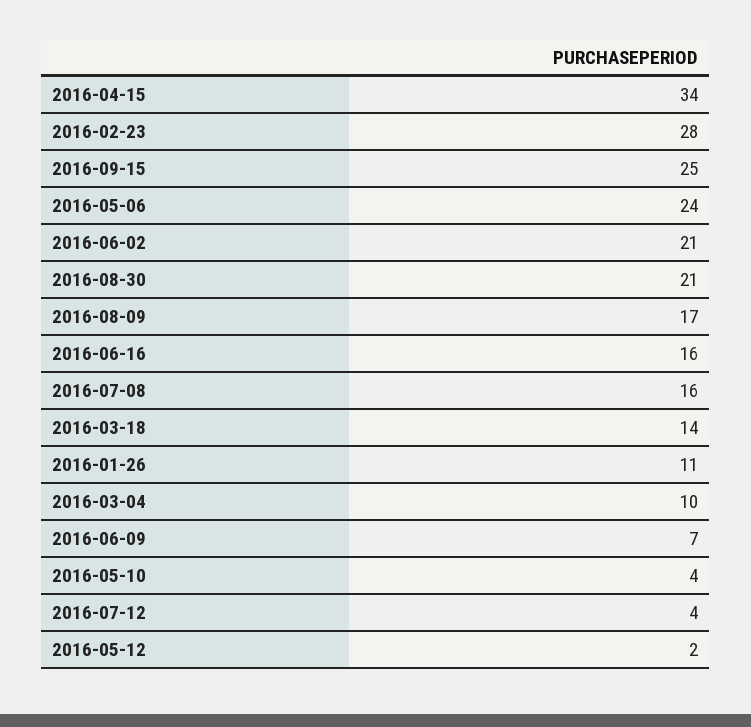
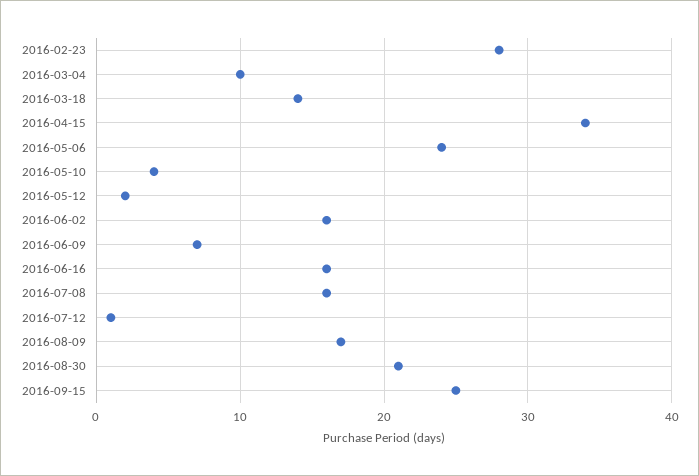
2016-06-02: 21 -> 16
2016-01-26: 11 -> none
2016-07-12: 4 -> 1

